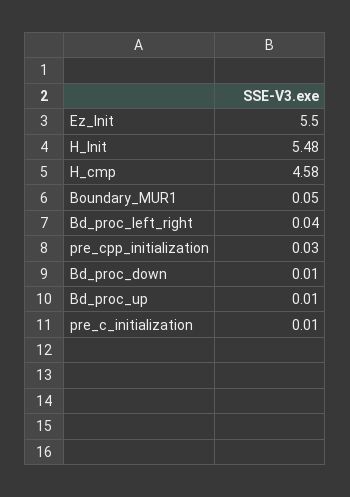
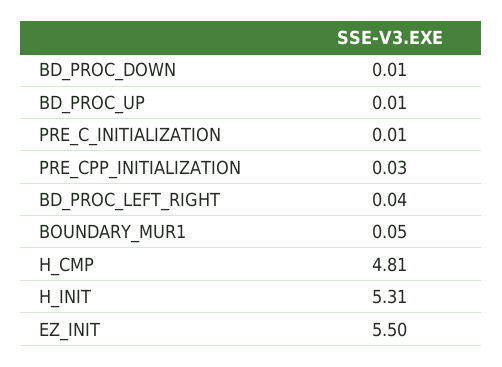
H_Init: 5.48 -> 5.31
H_cmp: 4.58 -> 4.81

